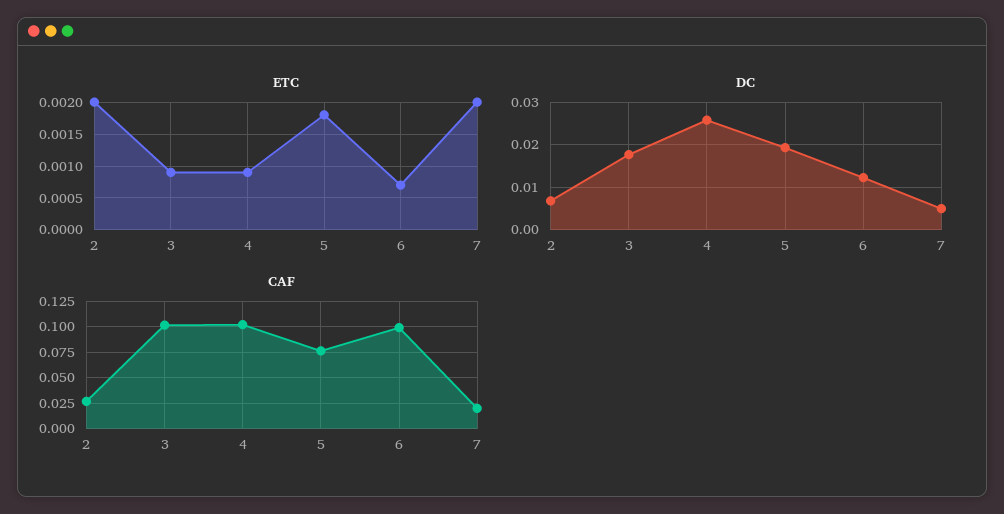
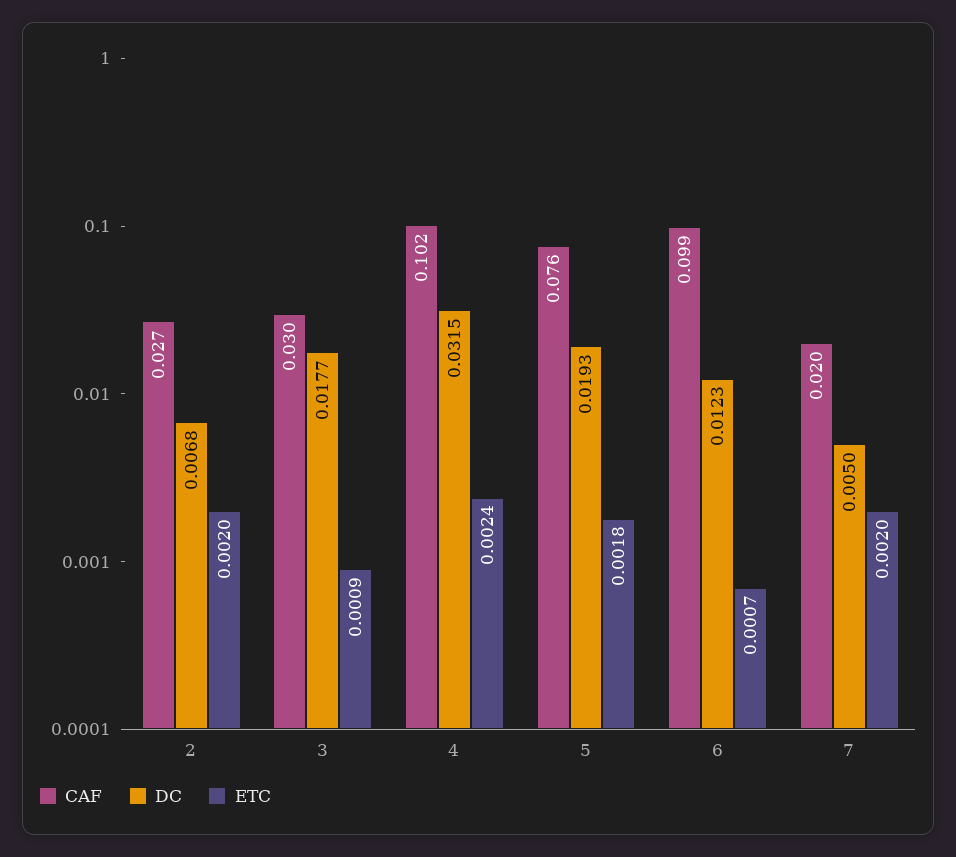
ETC, 4: 0.0009 -> 0.0024
DC, 4: 0.026 -> 0.0315
CAF, 3: 0.1 -> 0.03

